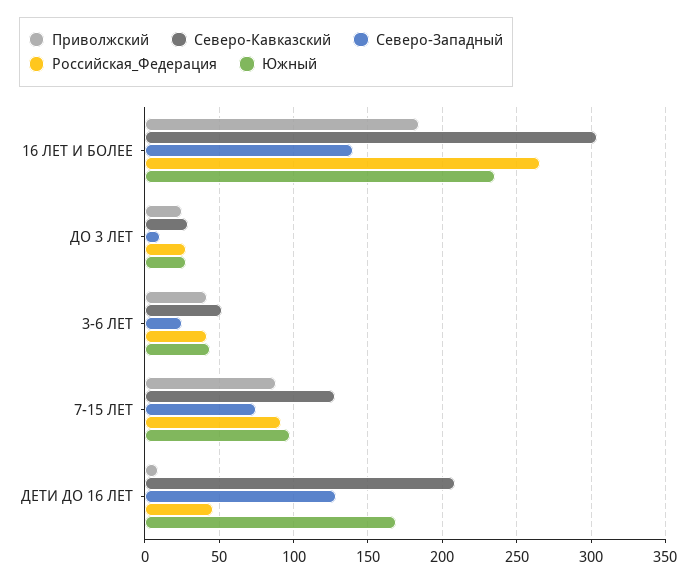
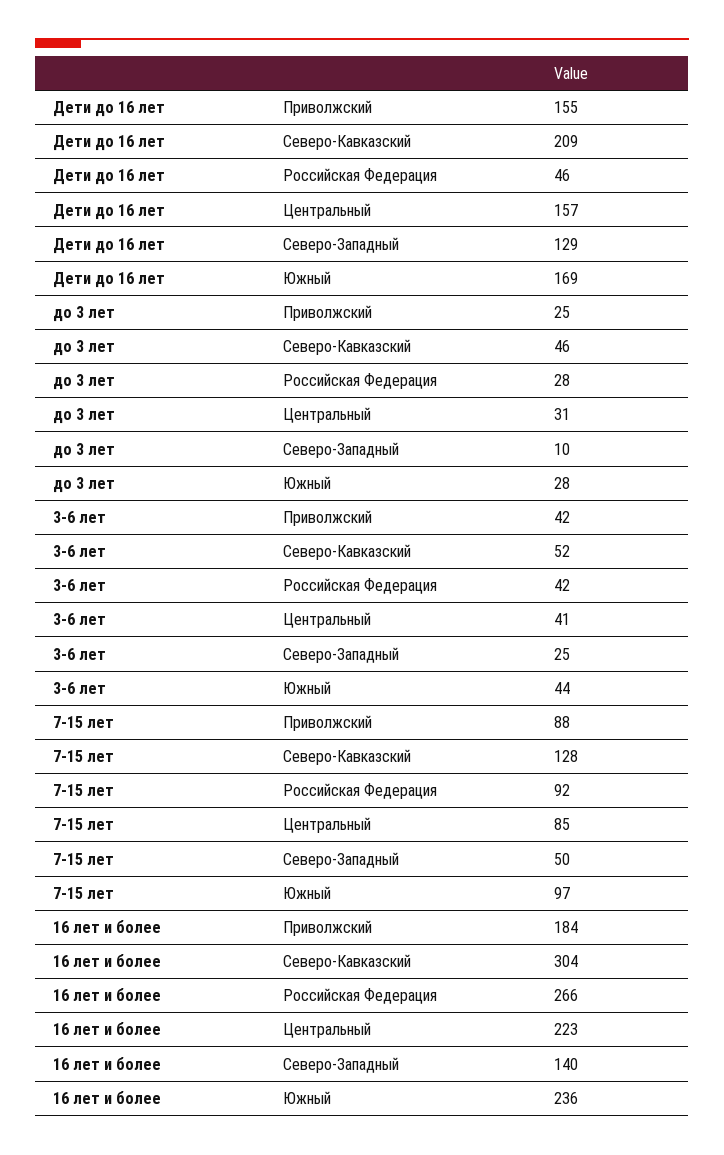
Северо-Кавказский, ДО 3 ЛЕТ: 30 -> 46
Северо-Западный, 7-15 ЛЕТ: 75 -> 50
Приволжский, ДЕТИ ДО 16 ЛЕТ: 10 -> 155
Центральный, ДЕТИ ДО 16 ЛЕТ: none -> 157
Центральный, ДО 3 ЛЕТ: none -> 31
Центральный, 3-6 ЛЕТ: none -> 41
Центральный, 7-15 ЛЕТ: none -> 85
Центральный, 16 ЛЕТ И БОЛЕЕ: none -> 223

